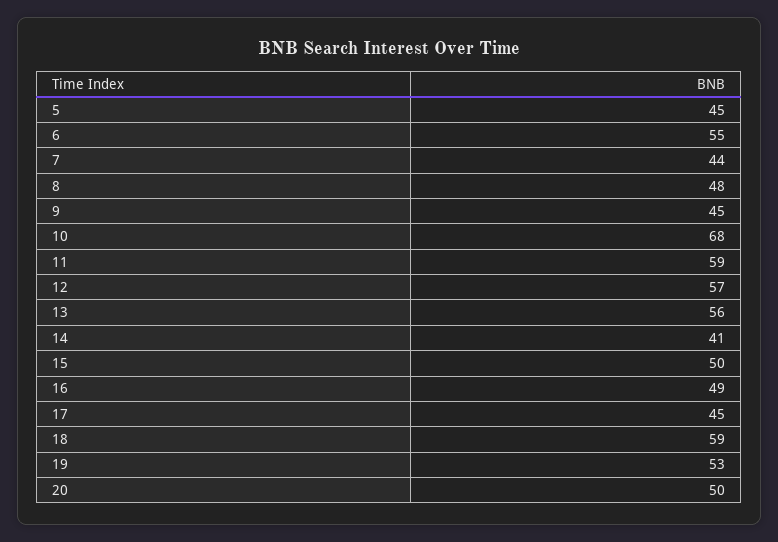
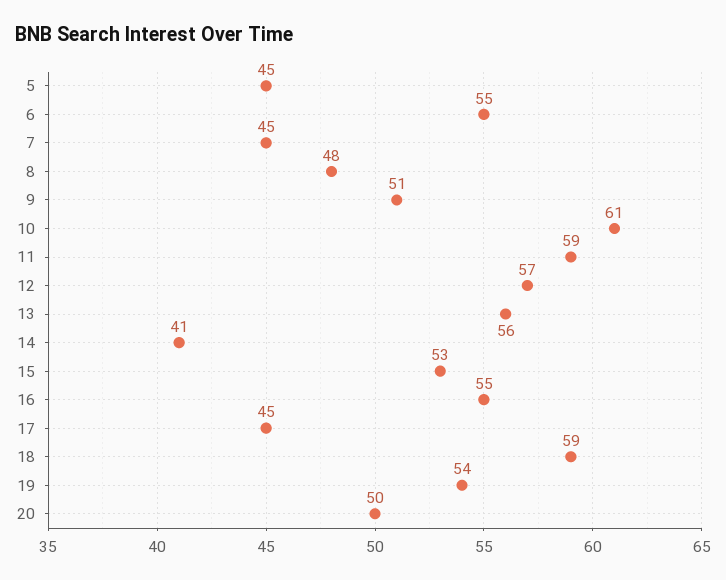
7: 44 -> 45
9: 45 -> 51
10: 68 -> 61
15: 50 -> 53
16: 49 -> 55
19: 53 -> 54

